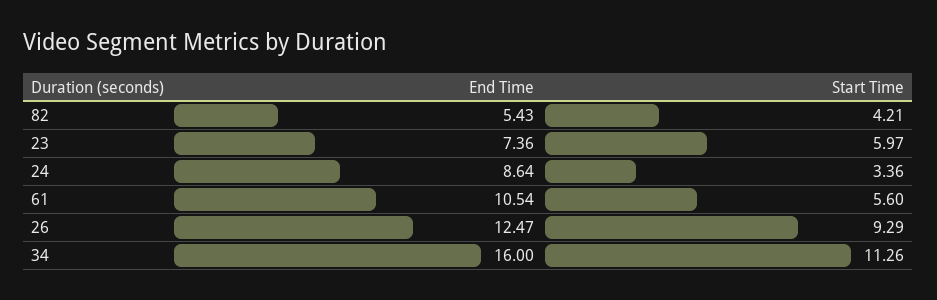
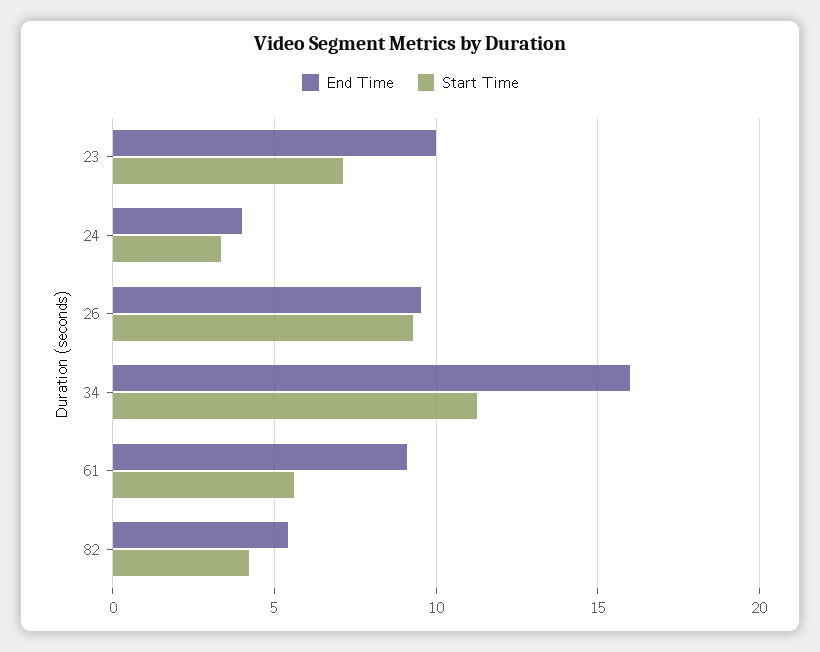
End Time, 23: 7.36 -> 10
Start Time, 23: 5.97 -> 7
End Time, 24: 8.64 -> 4
End Time, 61: 10.54 -> 9
End Time, 26: 12.47 -> 9.5

